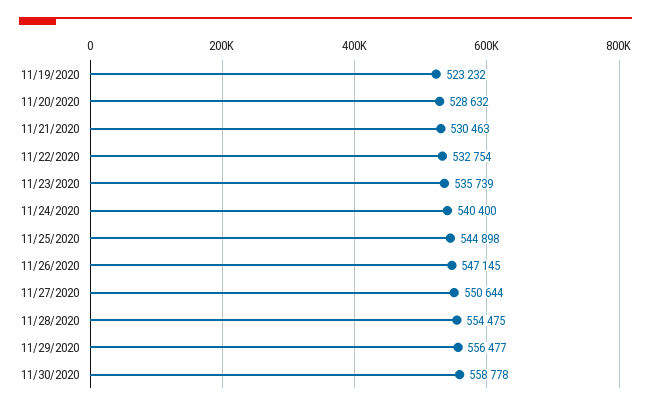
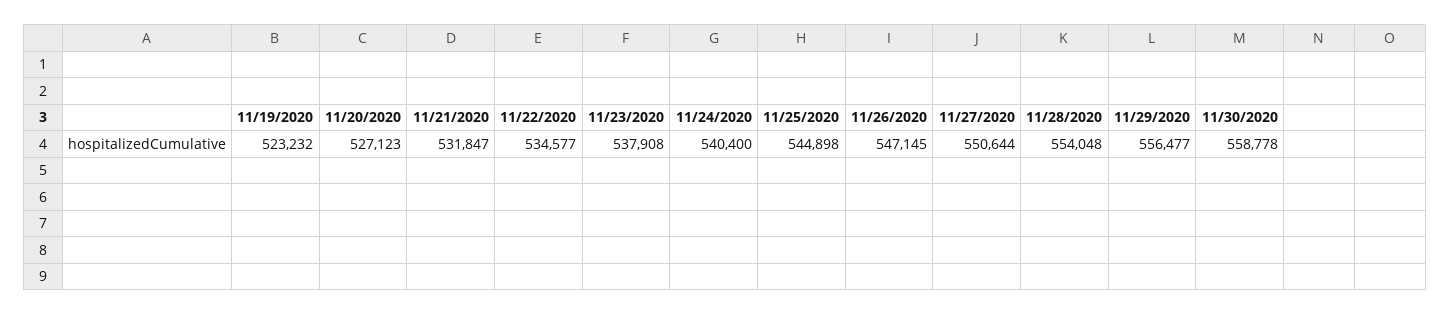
11/20/2020: 528632 -> 527123
11/21/2020: 530463 -> 531847
11/22/2020: 532754 -> 534577
11/23/2020: 535739 -> 537908
11/28/2020: 554475 -> 554048

